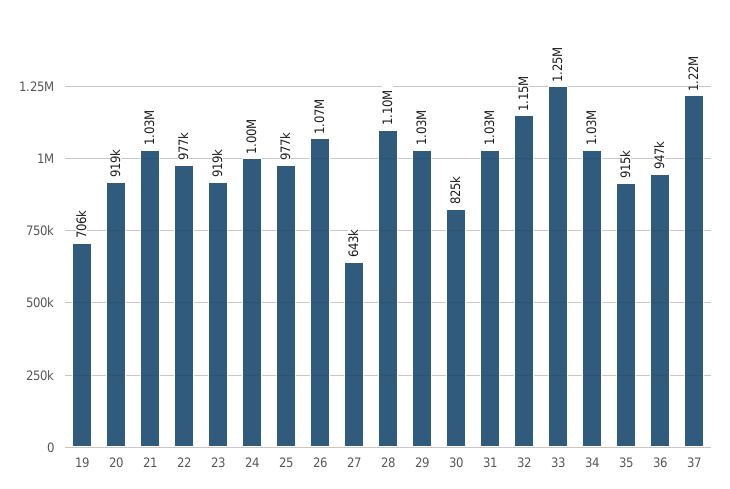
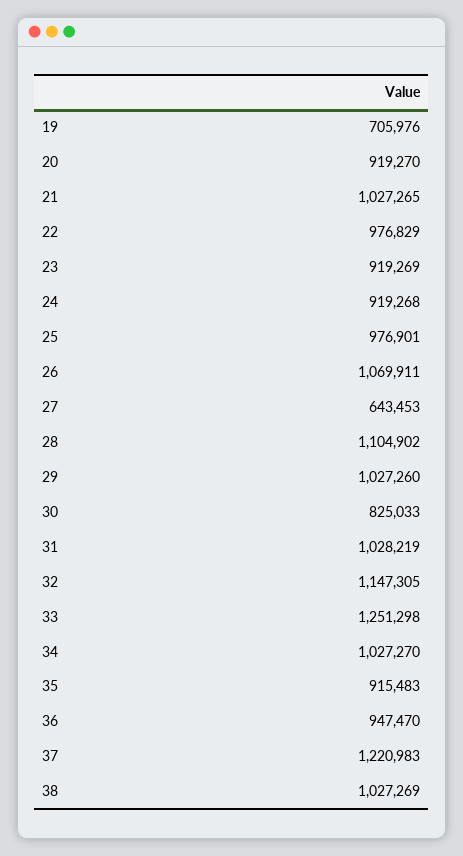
24: 1000000 -> 919268
38: none -> 1027269

